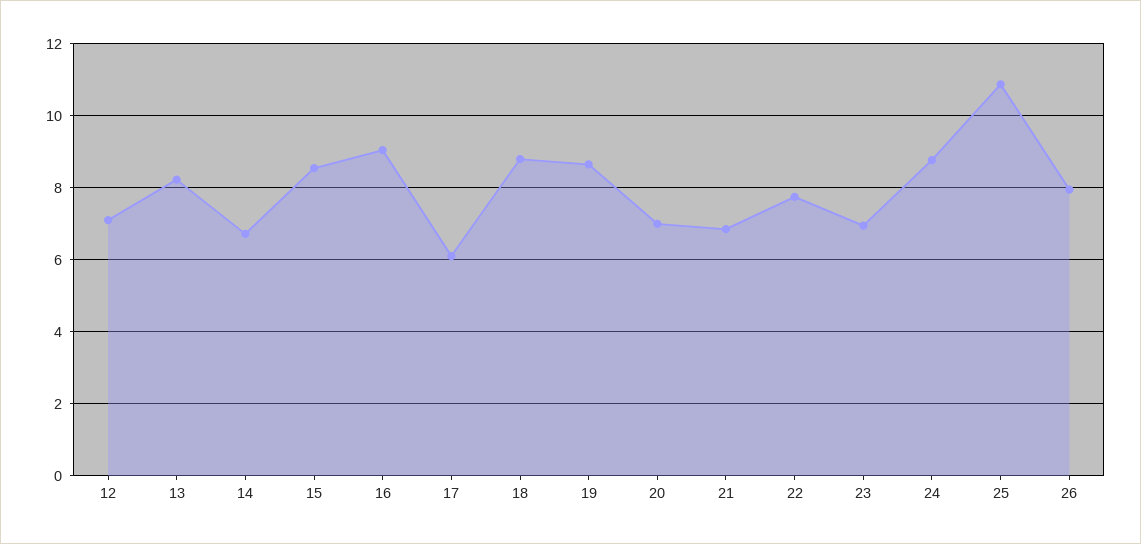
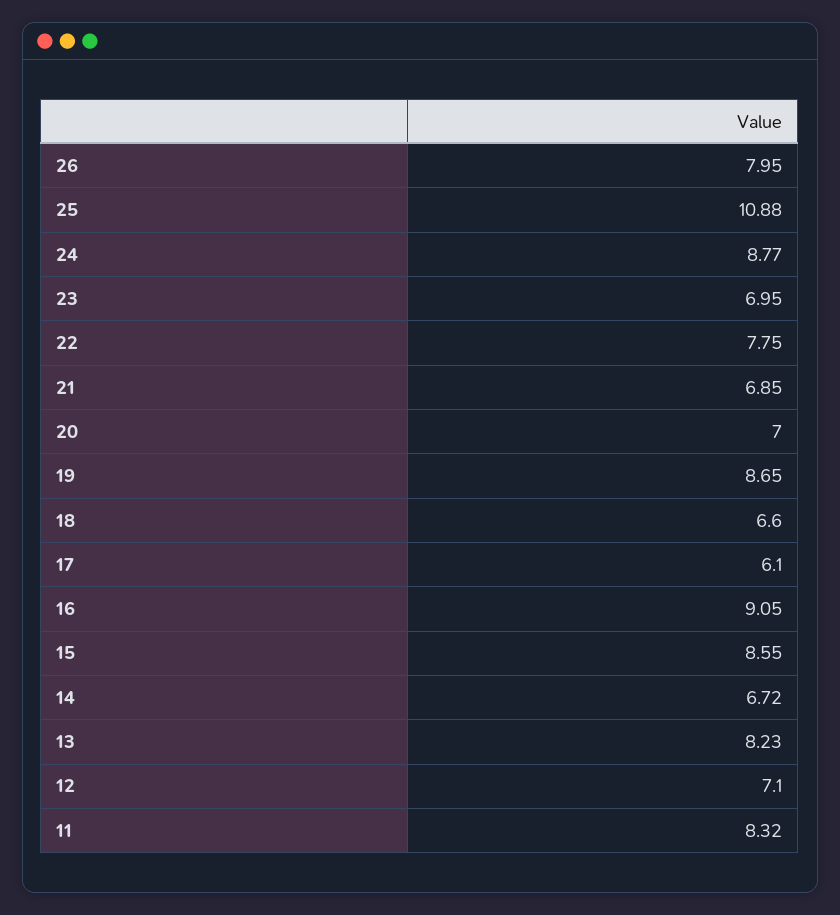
18: 8.8 -> 6.6
11: none -> 8.32

